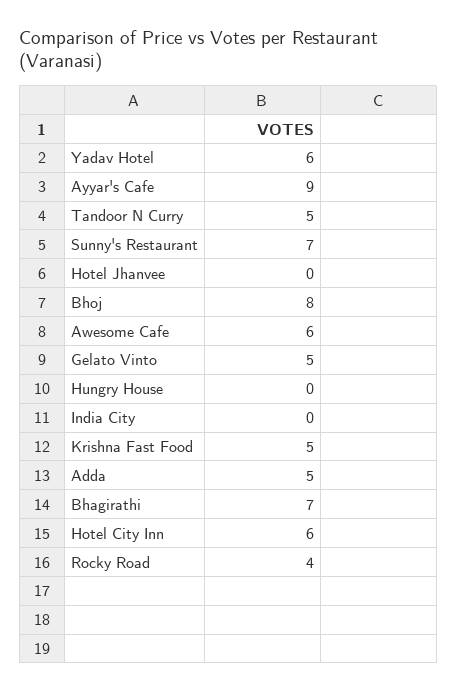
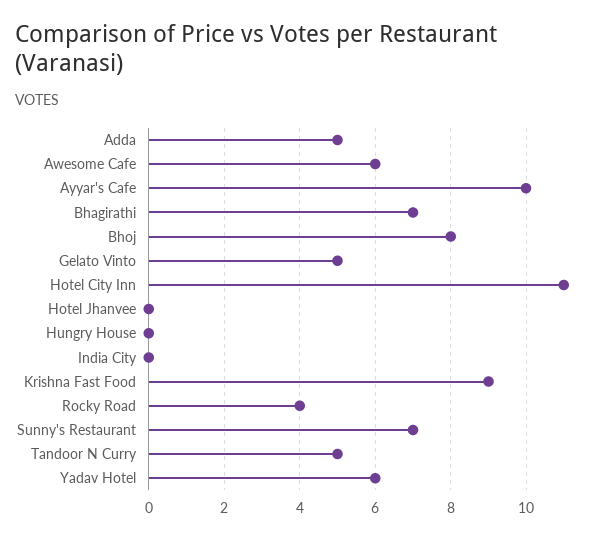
Ayyar's Cafe: 9 -> 10
Krishna Fast Food: 5 -> 9
Hotel City Inn: 6 -> 11

